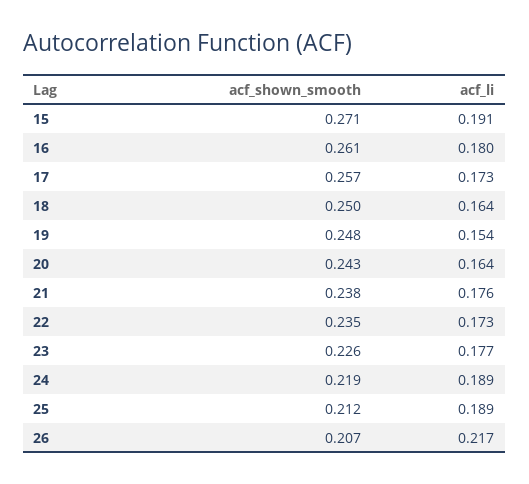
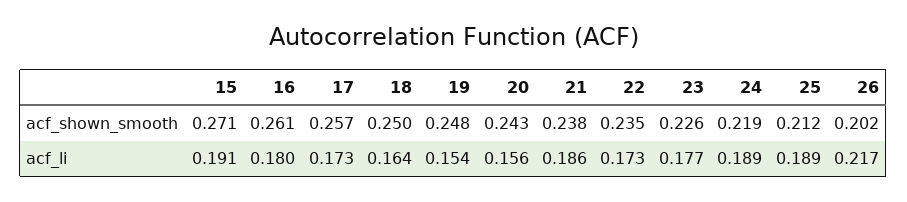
acf_li, 20: 0.164 -> 0.156
acf_li, 21: 0.176 -> 0.186
acf_shown_smooth, 26: 0.207 -> 0.202

